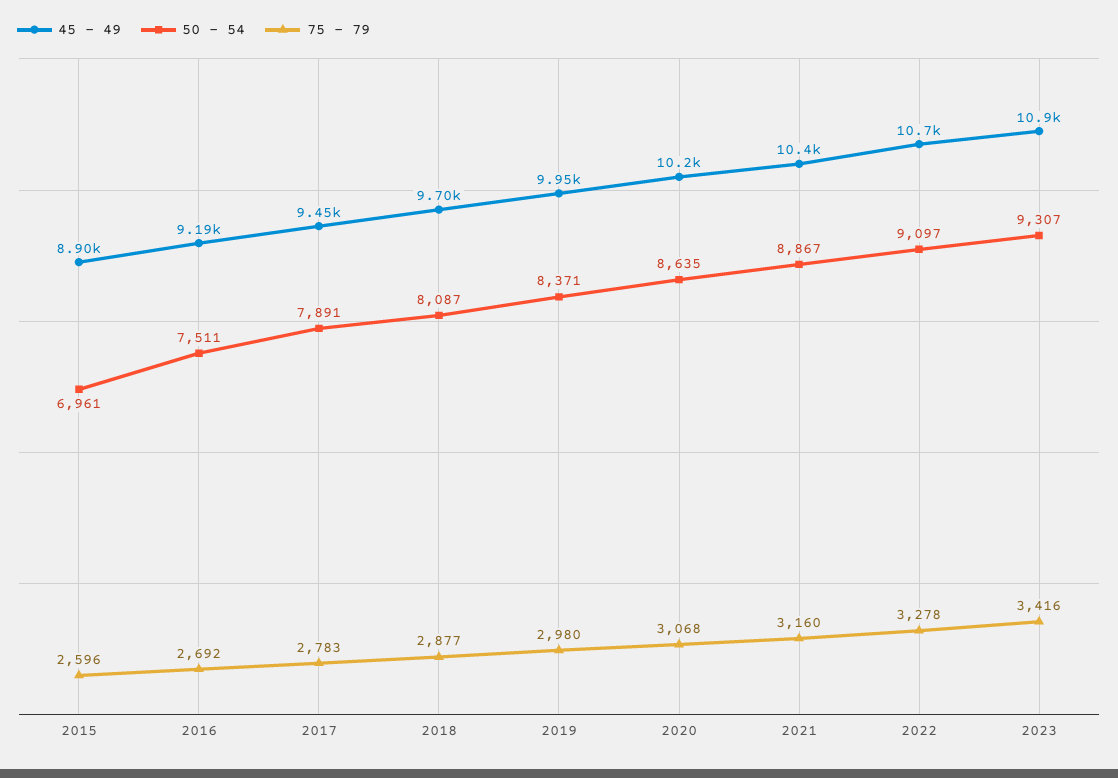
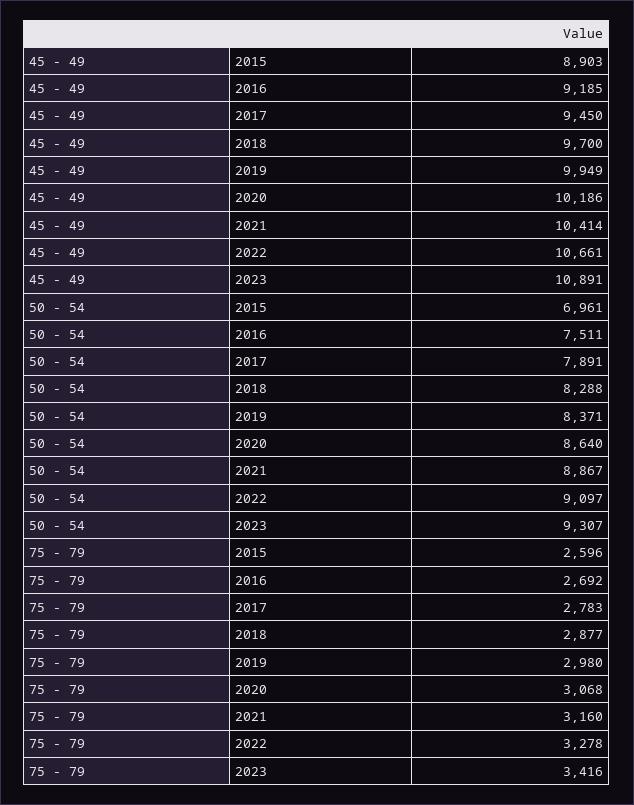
50 - 54, 2018: 8087 -> 8288
50 - 54, 2020: 8635 -> 8640

